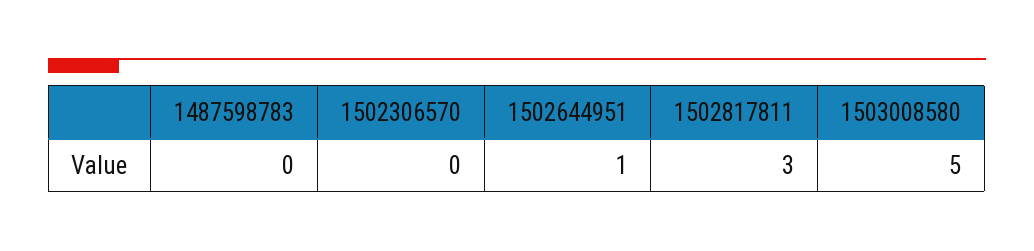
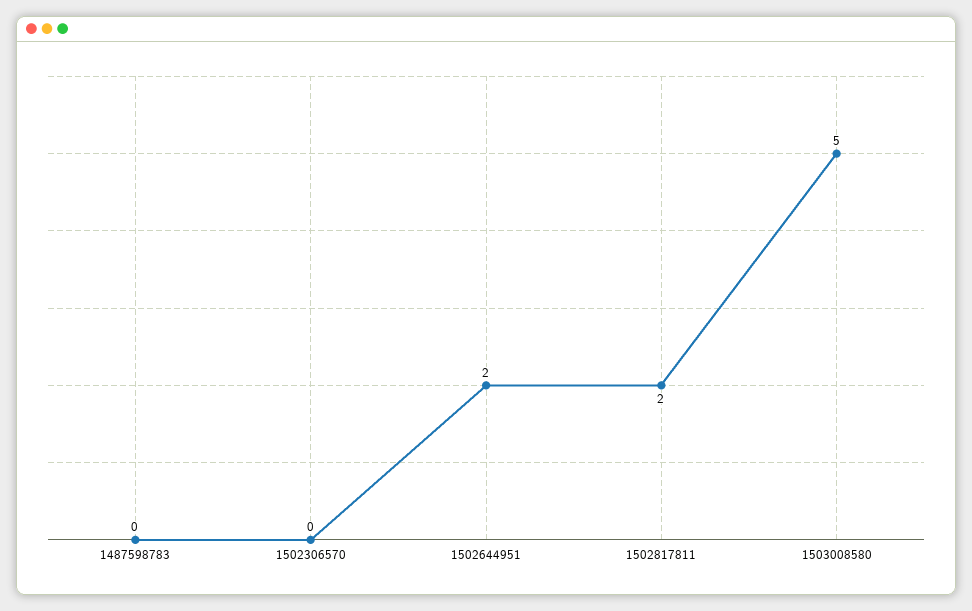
1502644951: 1 -> 2
1502817811: 3 -> 2

